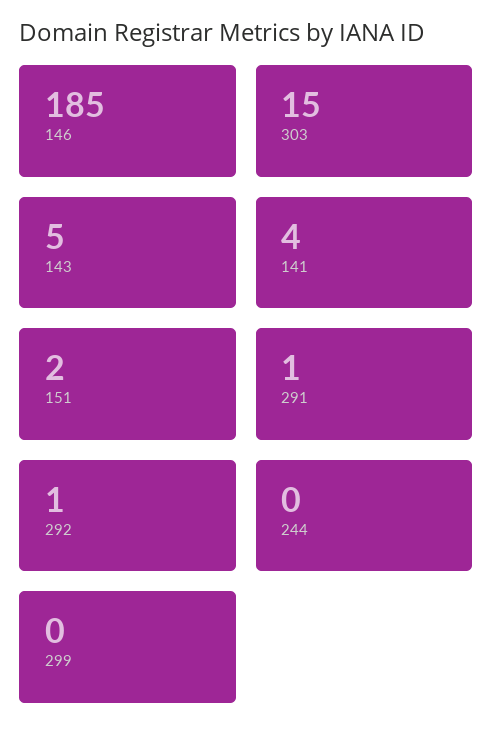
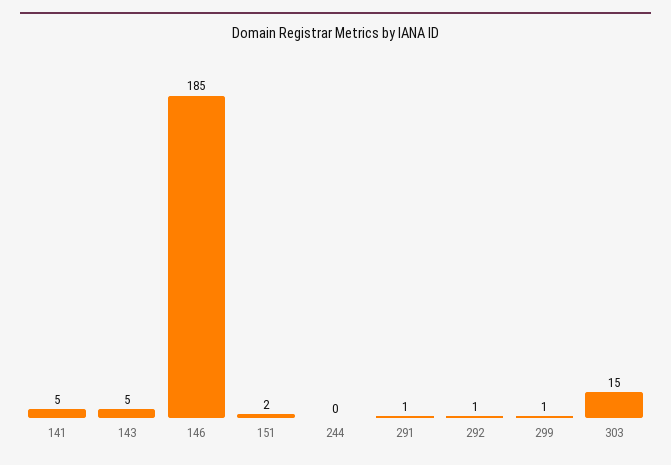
141: 4 -> 5
299: 0 -> 1

